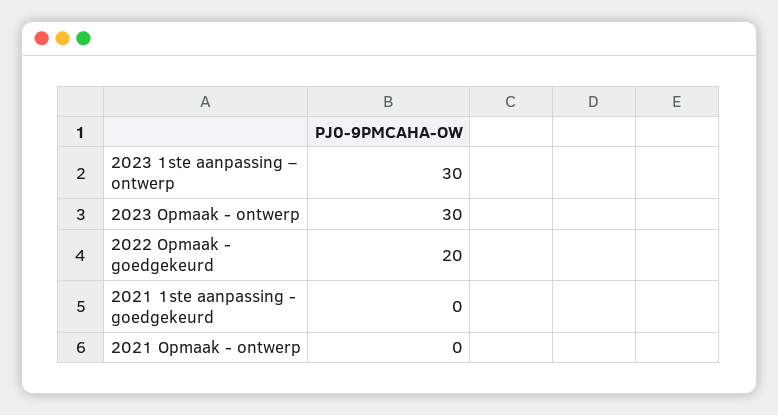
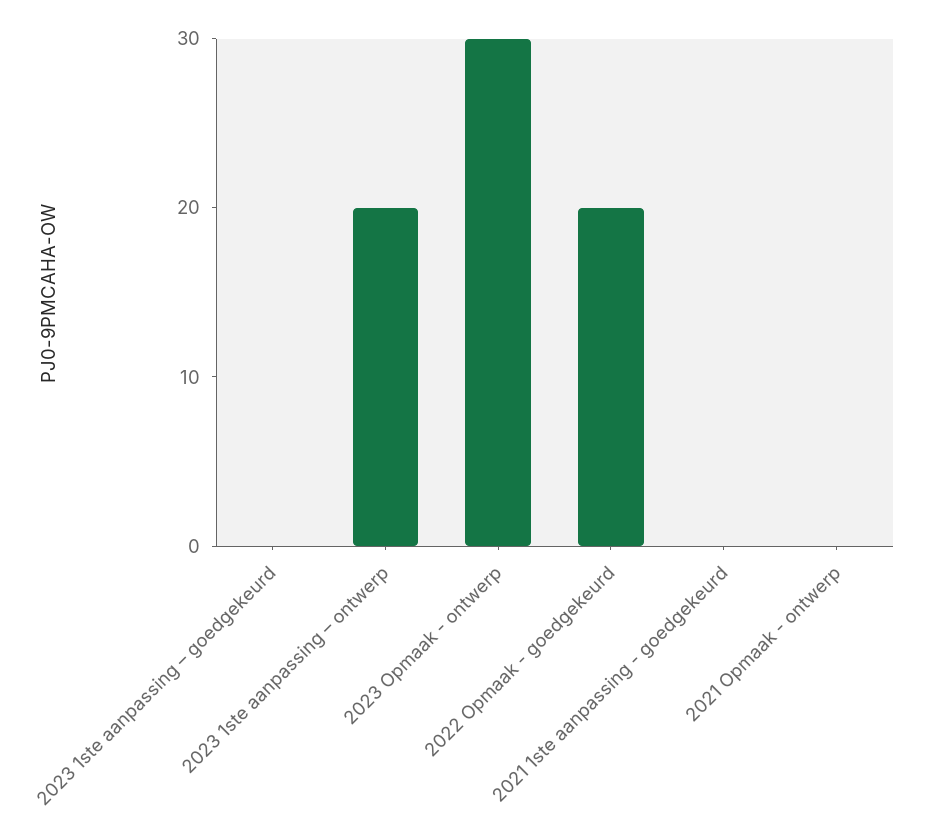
2023 1ste aanpassing – ontwerp: 30 -> 20
2023 1ste aanpassing – goedgekeurd: none -> 0

